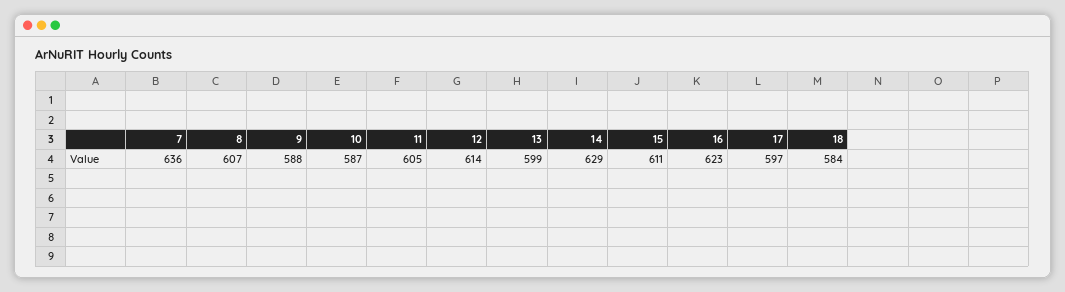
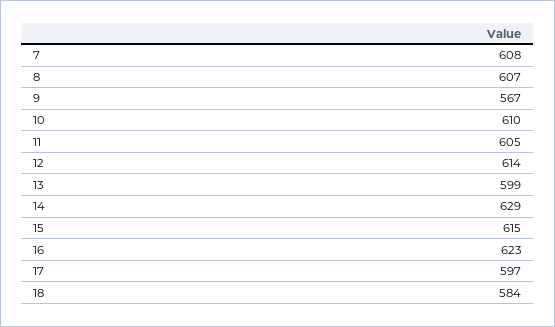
7: 636 -> 608
9: 588 -> 567
10: 587 -> 610
15: 611 -> 615

